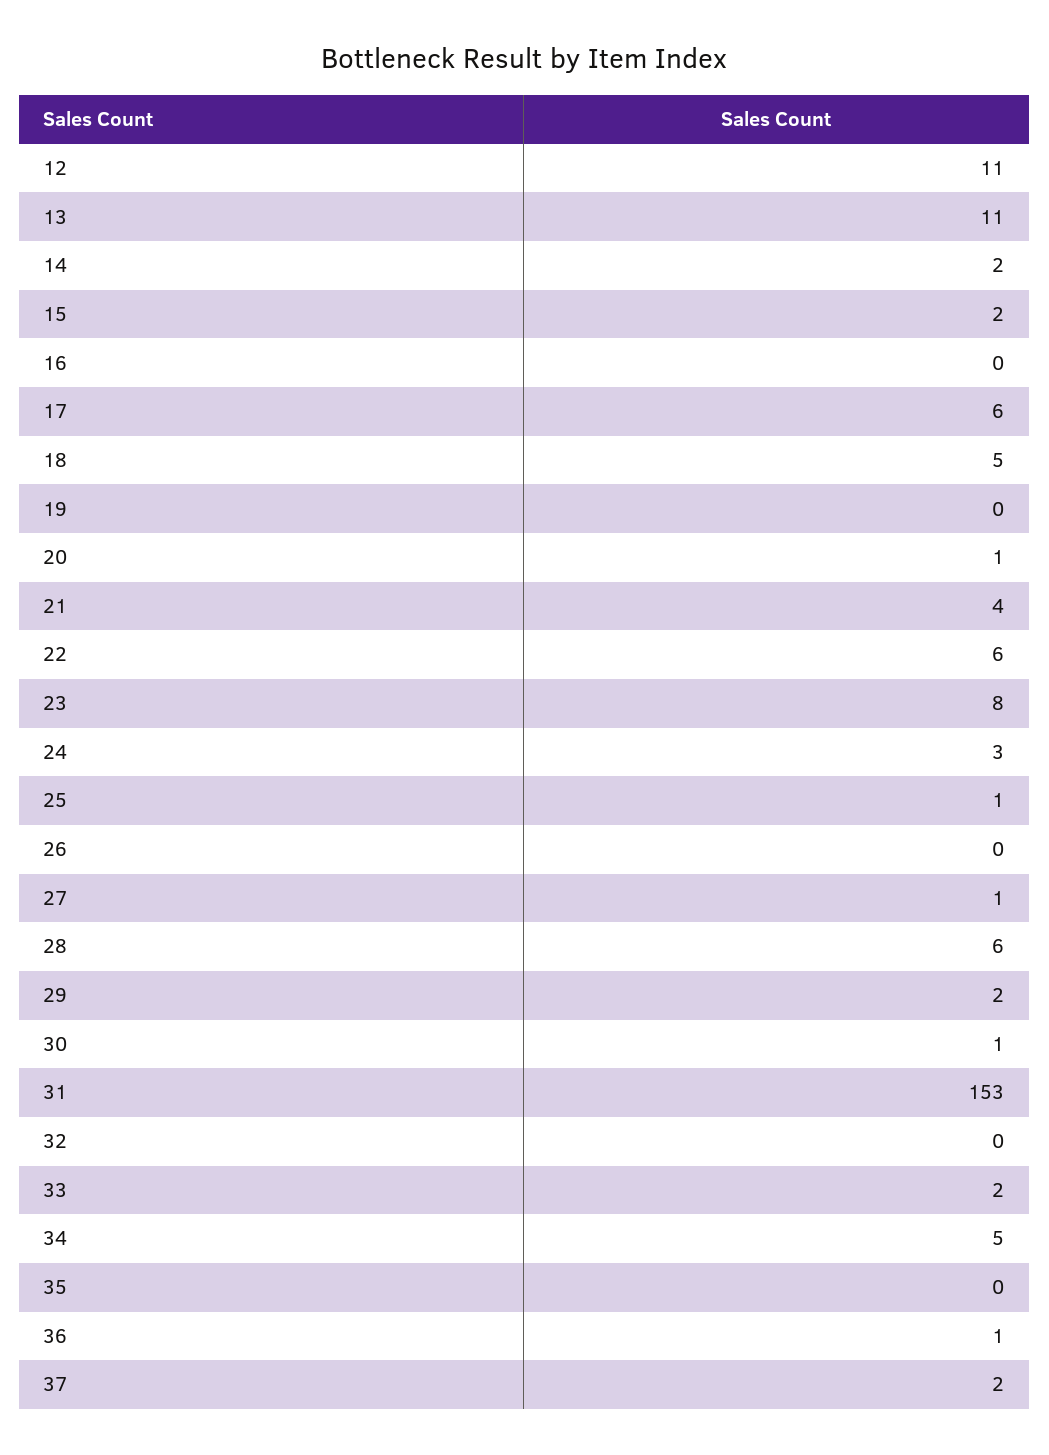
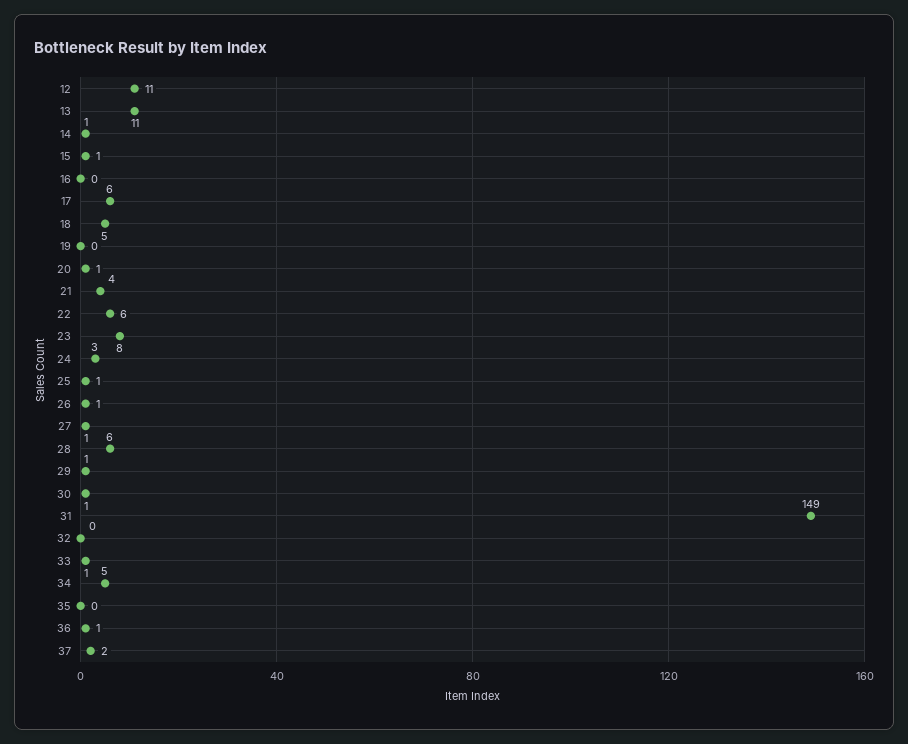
14: 2 -> 1
15: 2 -> 1
26: 0 -> 1
29: 2 -> 1
31: 153 -> 149
33: 2 -> 1

